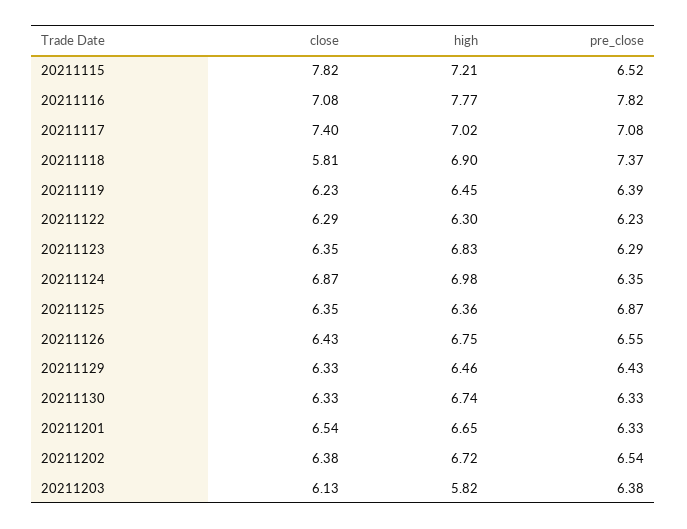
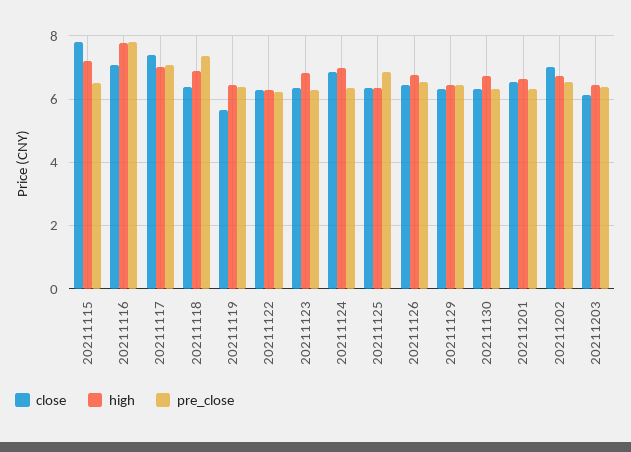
close, 20211118: 5.81 -> 6.4
close, 20211119: 6.23 -> 5.6
close, 20211202: 6.38 -> 7
high, 20211203: 5.82 -> 6.4

